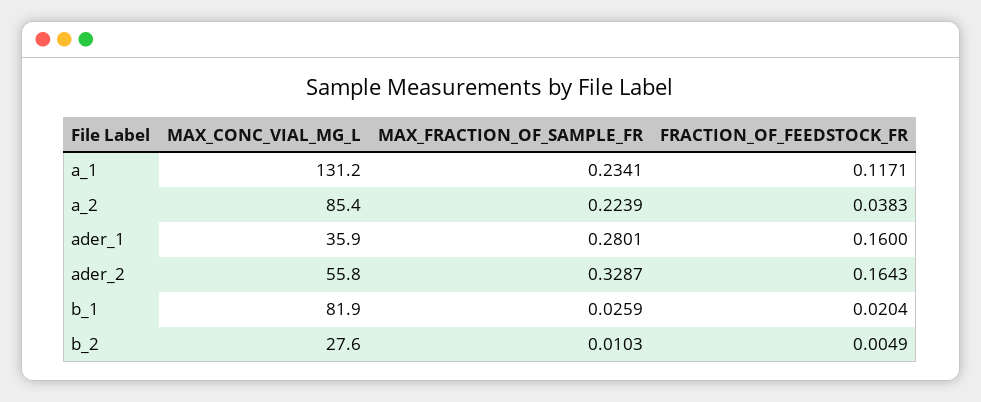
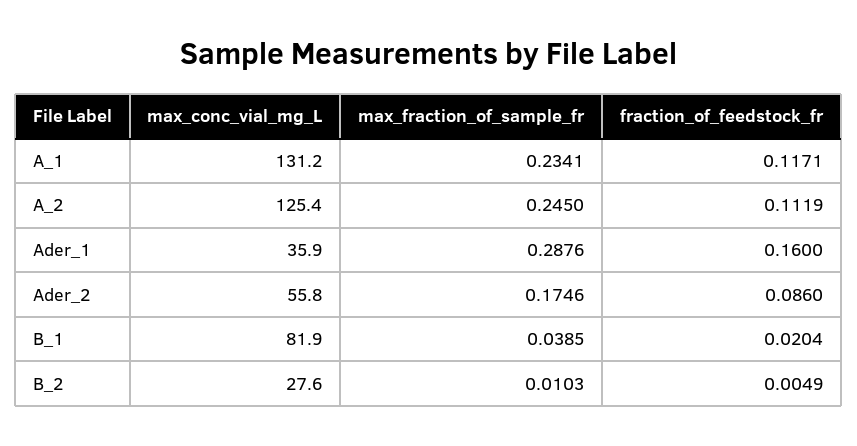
MAX_CONC_VIAL_MG_L, a_2: 85.4 -> 125.4
MAX_FRACTION_OF_SAMPLE_FR, a_2: 0.2239 -> 0.245
FRACTION_OF_FEEDSTOCK_FR, a_2: 0.0383 -> 0.1119
MAX_FRACTION_OF_SAMPLE_FR, ader_1: 0.2801 -> 0.2876
MAX_FRACTION_OF_SAMPLE_FR, ader_2: 0.3287 -> 0.1746
FRACTION_OF_FEEDSTOCK_FR, ader_2: 0.1643 -> 0.086
MAX_FRACTION_OF_SAMPLE_FR, b_1: 0.0259 -> 0.0385

